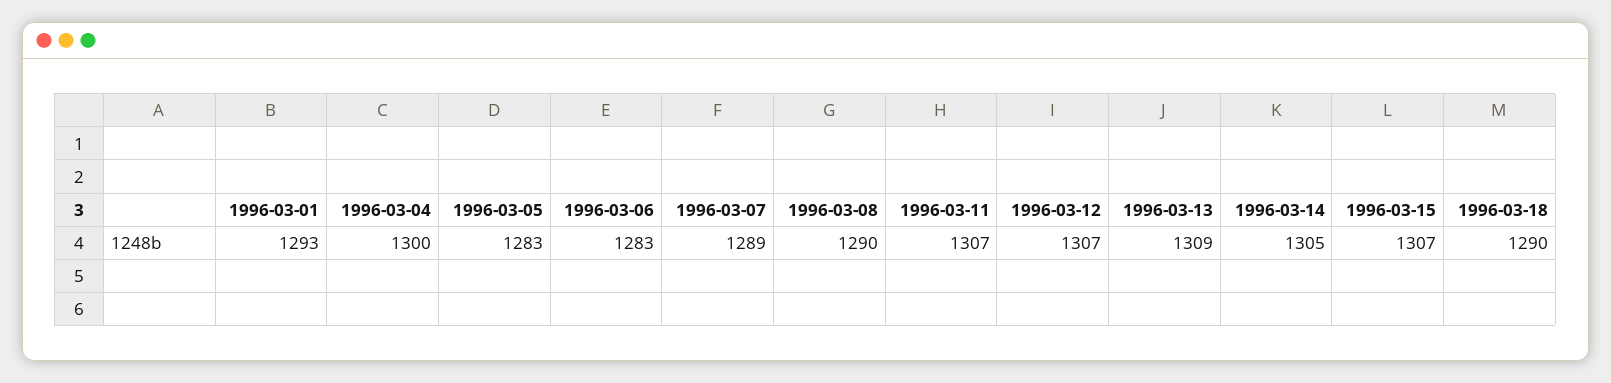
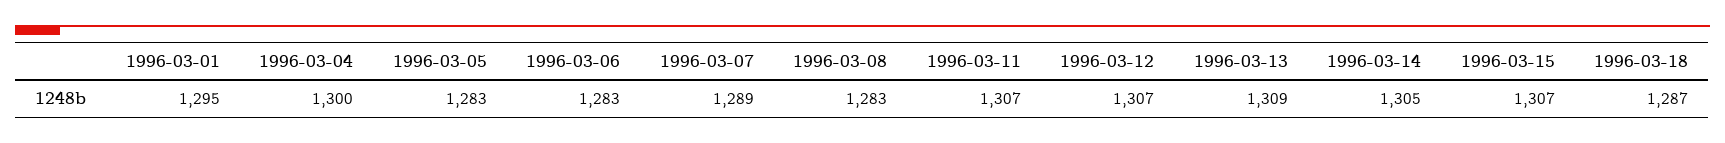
1996-03-01: 1293 -> 1295
1996-03-08: 1290 -> 1283
1996-03-18: 1290 -> 1287

